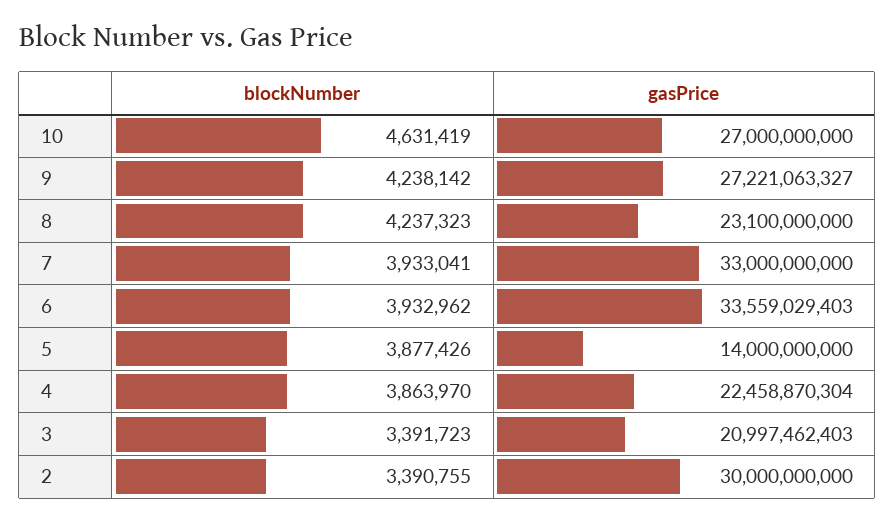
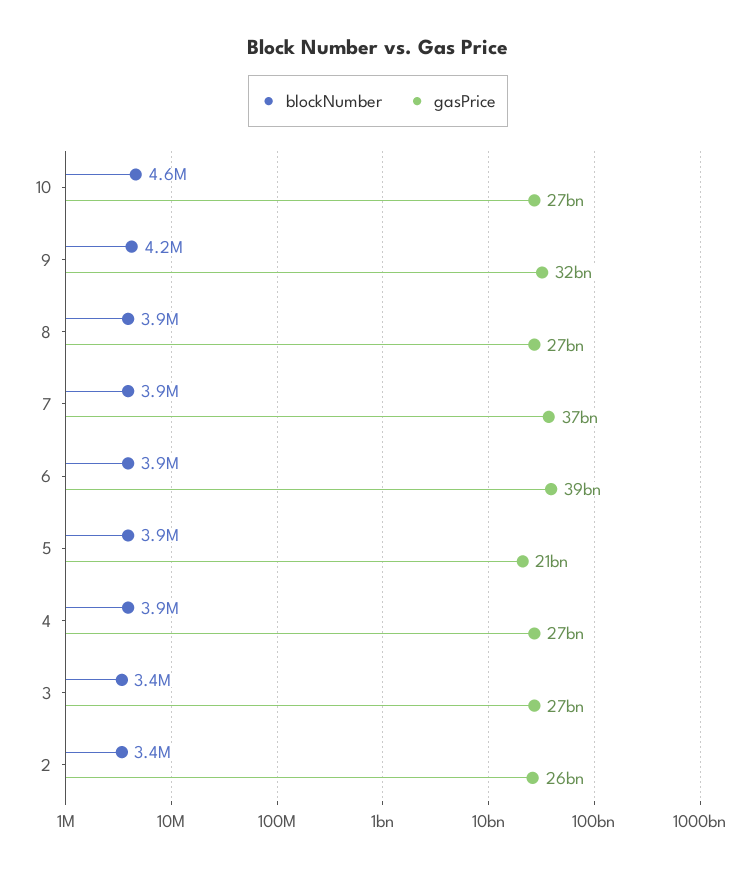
gasPrice, 9: 27221063327 -> 32000000000
blockNumber, 8: 4237323 -> 3900000
gasPrice, 8: 23100000000 -> 27000000000
gasPrice, 7: 33000000000 -> 37000000000
gasPrice, 6: 33559029403 -> 39000000000
gasPrice, 5: 14000000000 -> 21000000000
gasPrice, 4: 22458870304 -> 27000000000
gasPrice, 3: 20997462403 -> 27000000000
gasPrice, 2: 30000000000 -> 26000000000

